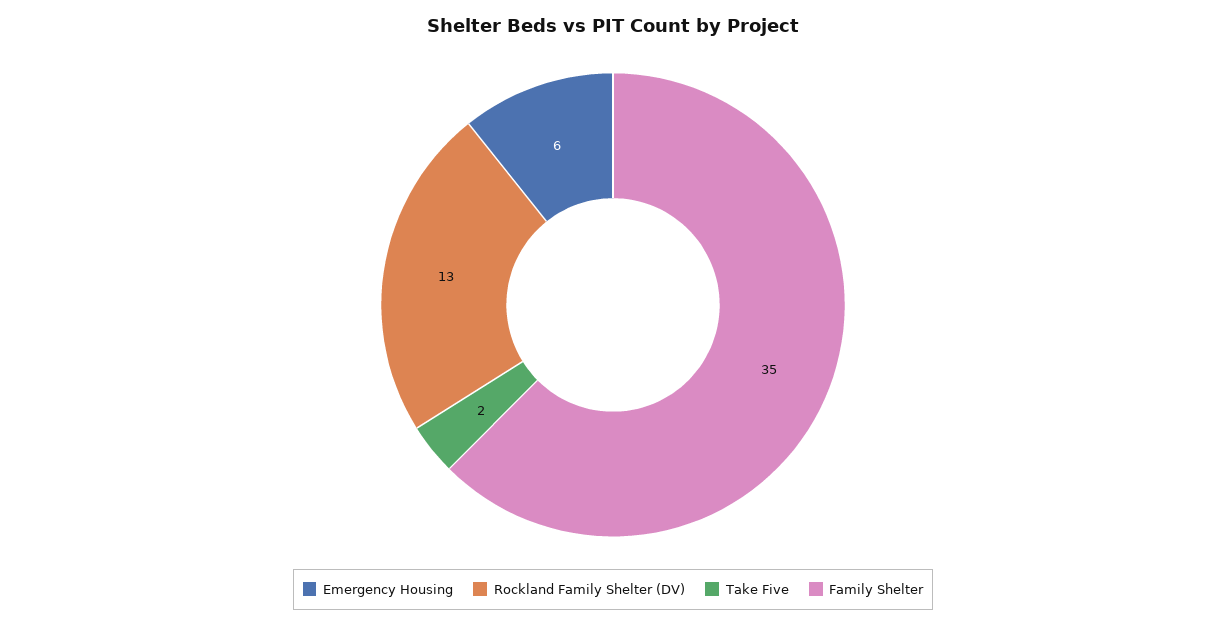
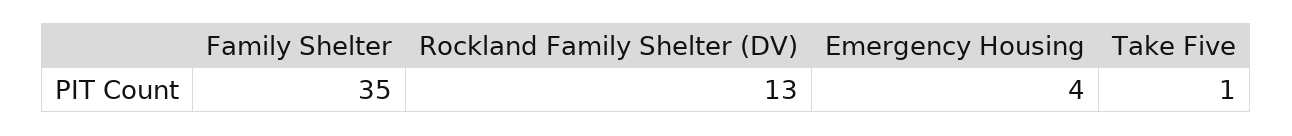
Emergency Housing: 6 -> 4
Take Five: 2 -> 1

